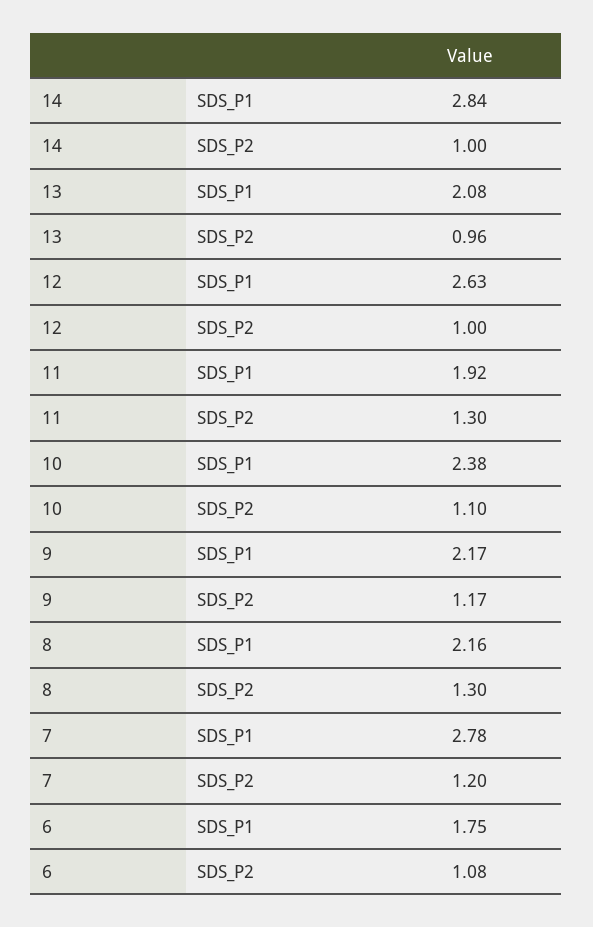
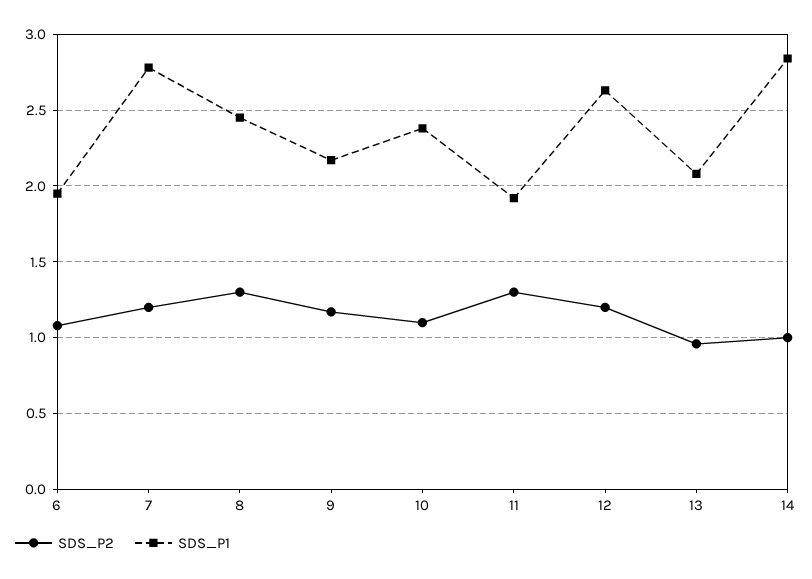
SDS_P2, 12: 1 -> 1.2
SDS_P1, 8: 2.16 -> 2.45
SDS_P1, 6: 1.75 -> 1.95

